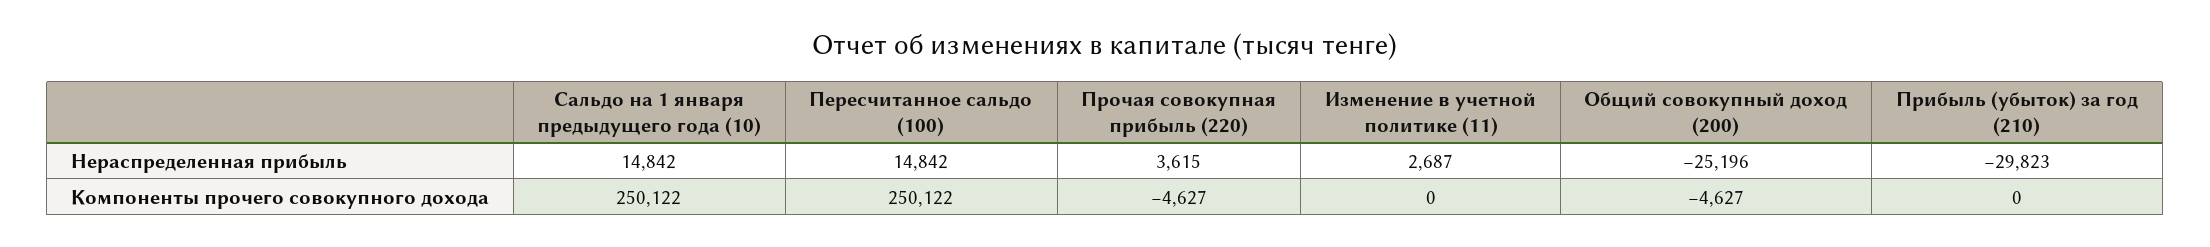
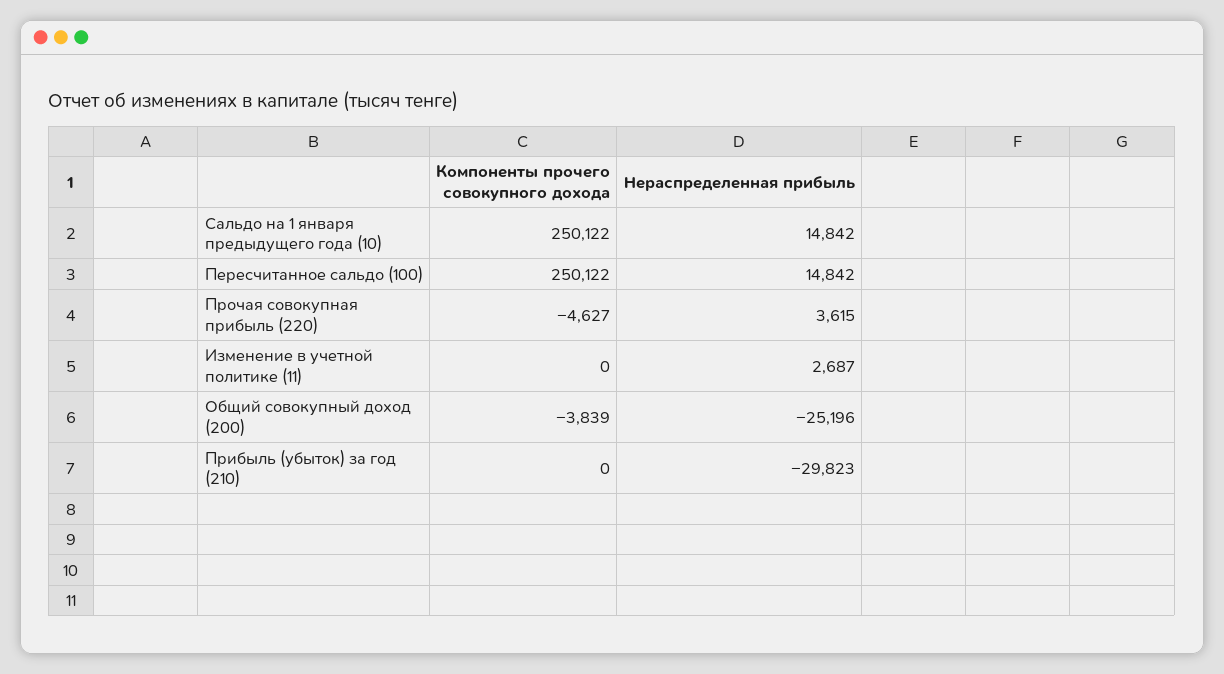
Общий совокупный доход (200), Компоненты прочего совокупного дохода: -4627 -> -3839

